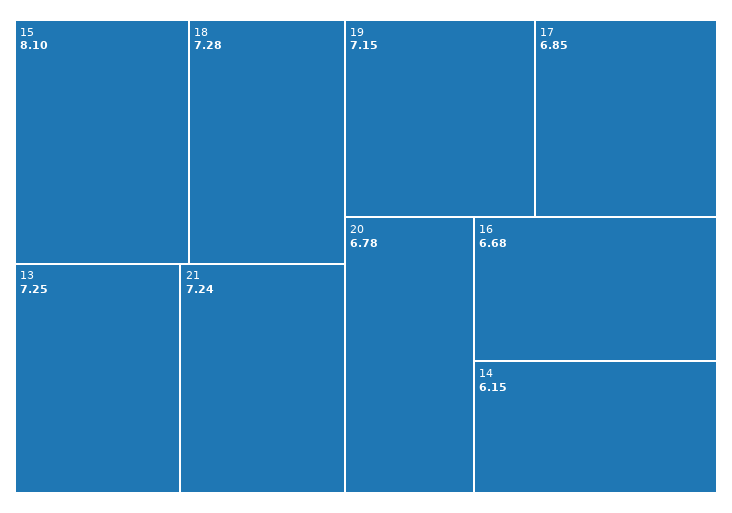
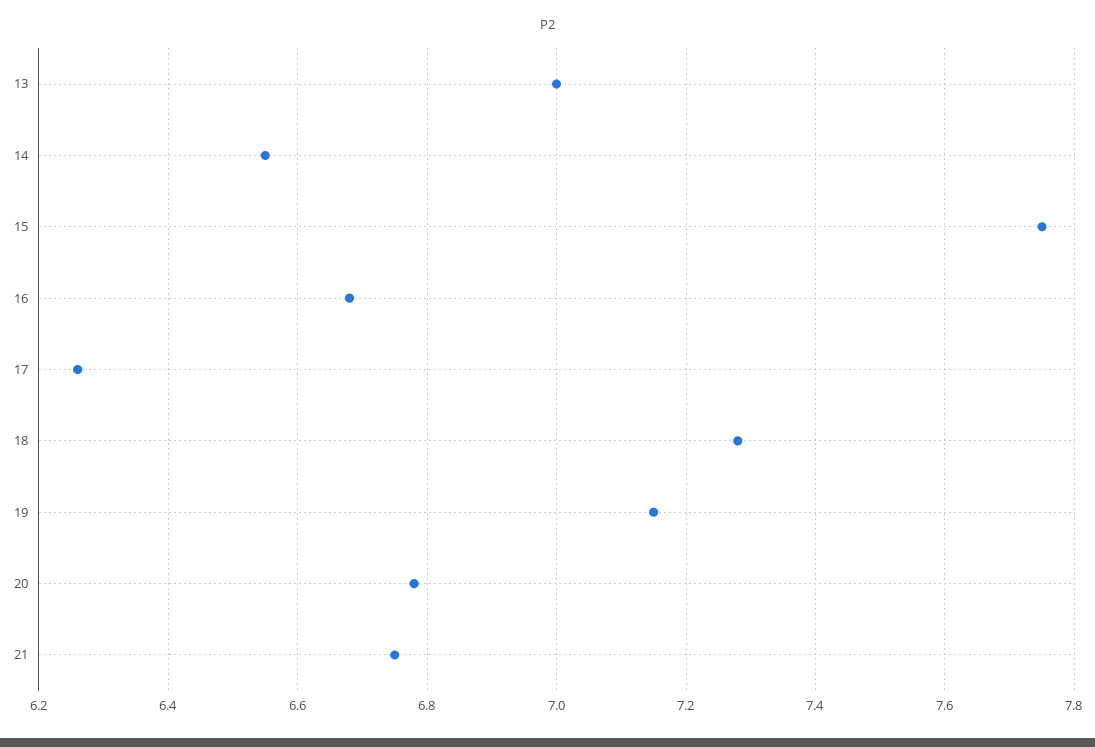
15: 8.1 -> 7.75
13: 7.25 -> 7
21: 7.24 -> 6.75
17: 6.85 -> 6.25
14: 6.15 -> 6.55

